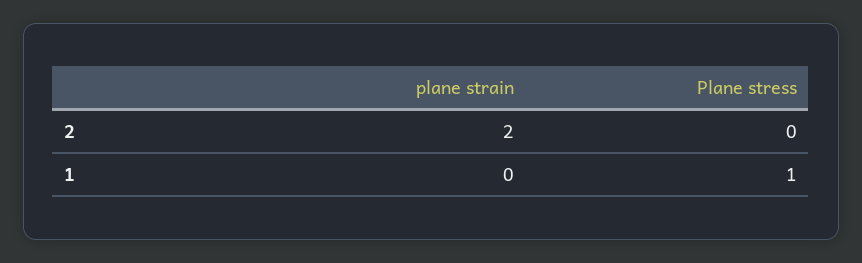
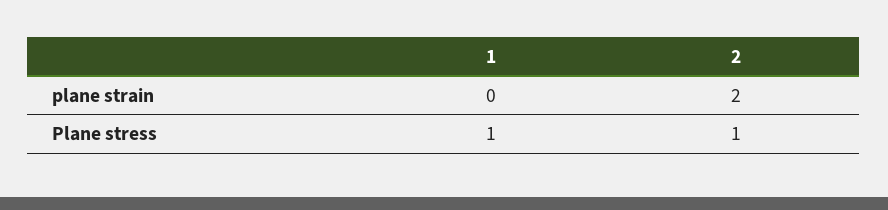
Plane stress, 2: 0 -> 1

